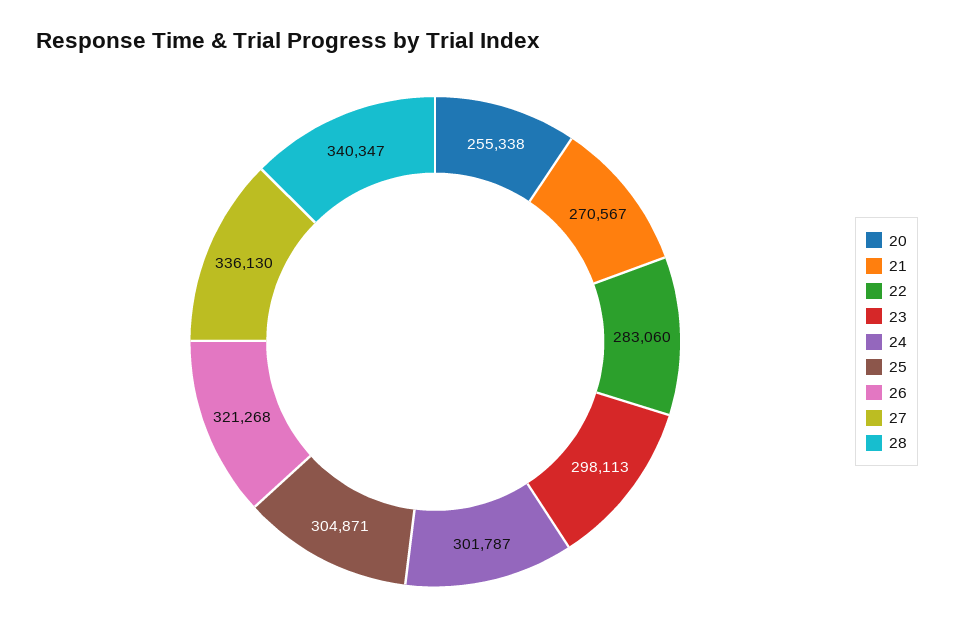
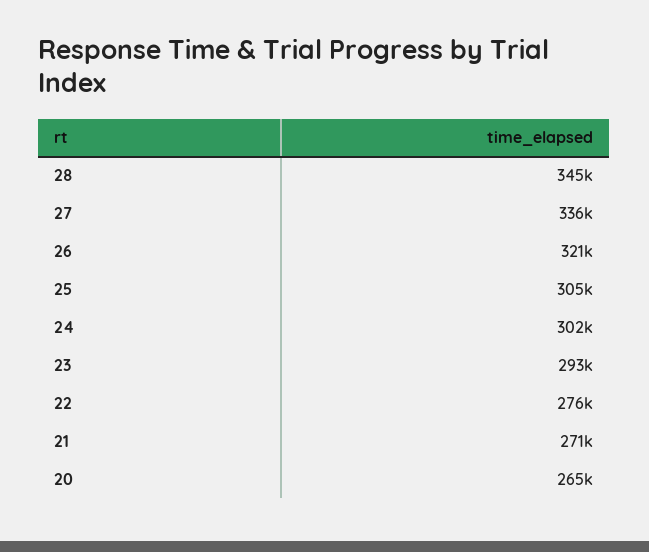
20: 255338 -> 265000
22: 283060 -> 276000
23: 298113 -> 293000
28: 340347 -> 345000

